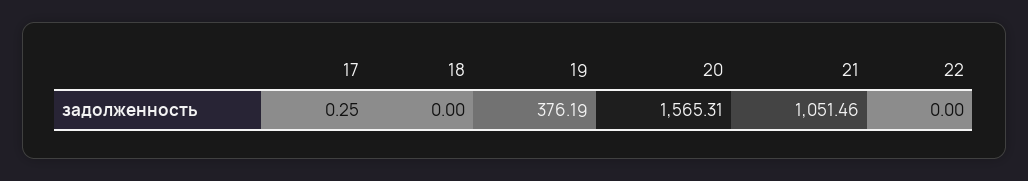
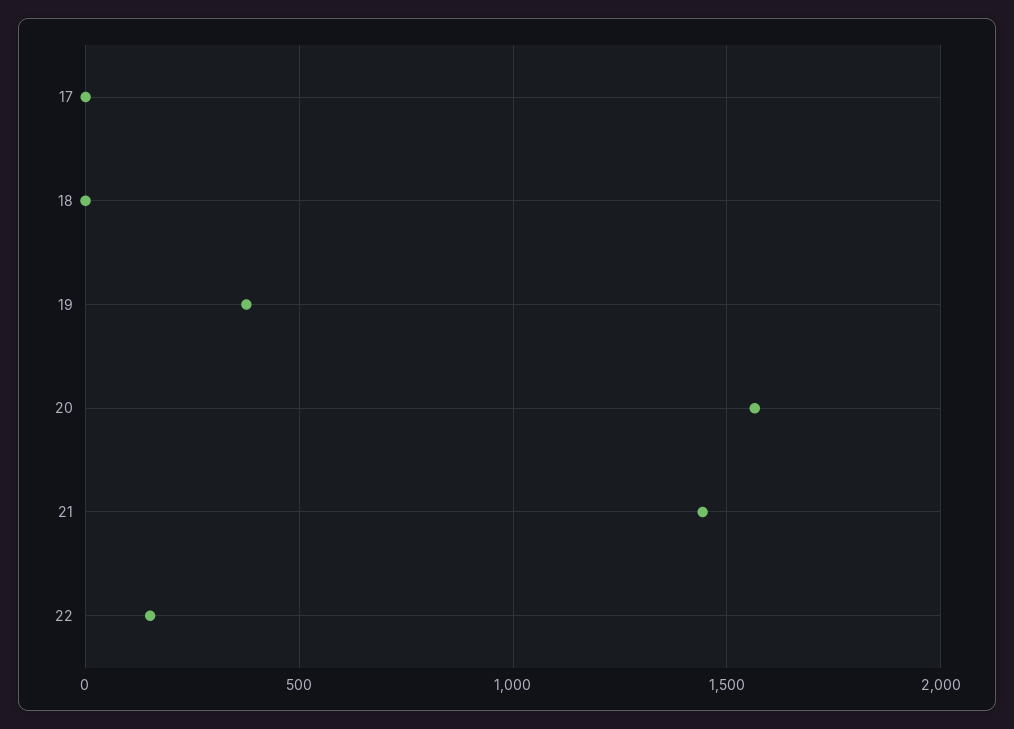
21: 1051.46 -> 1450
22: 0 -> 150

